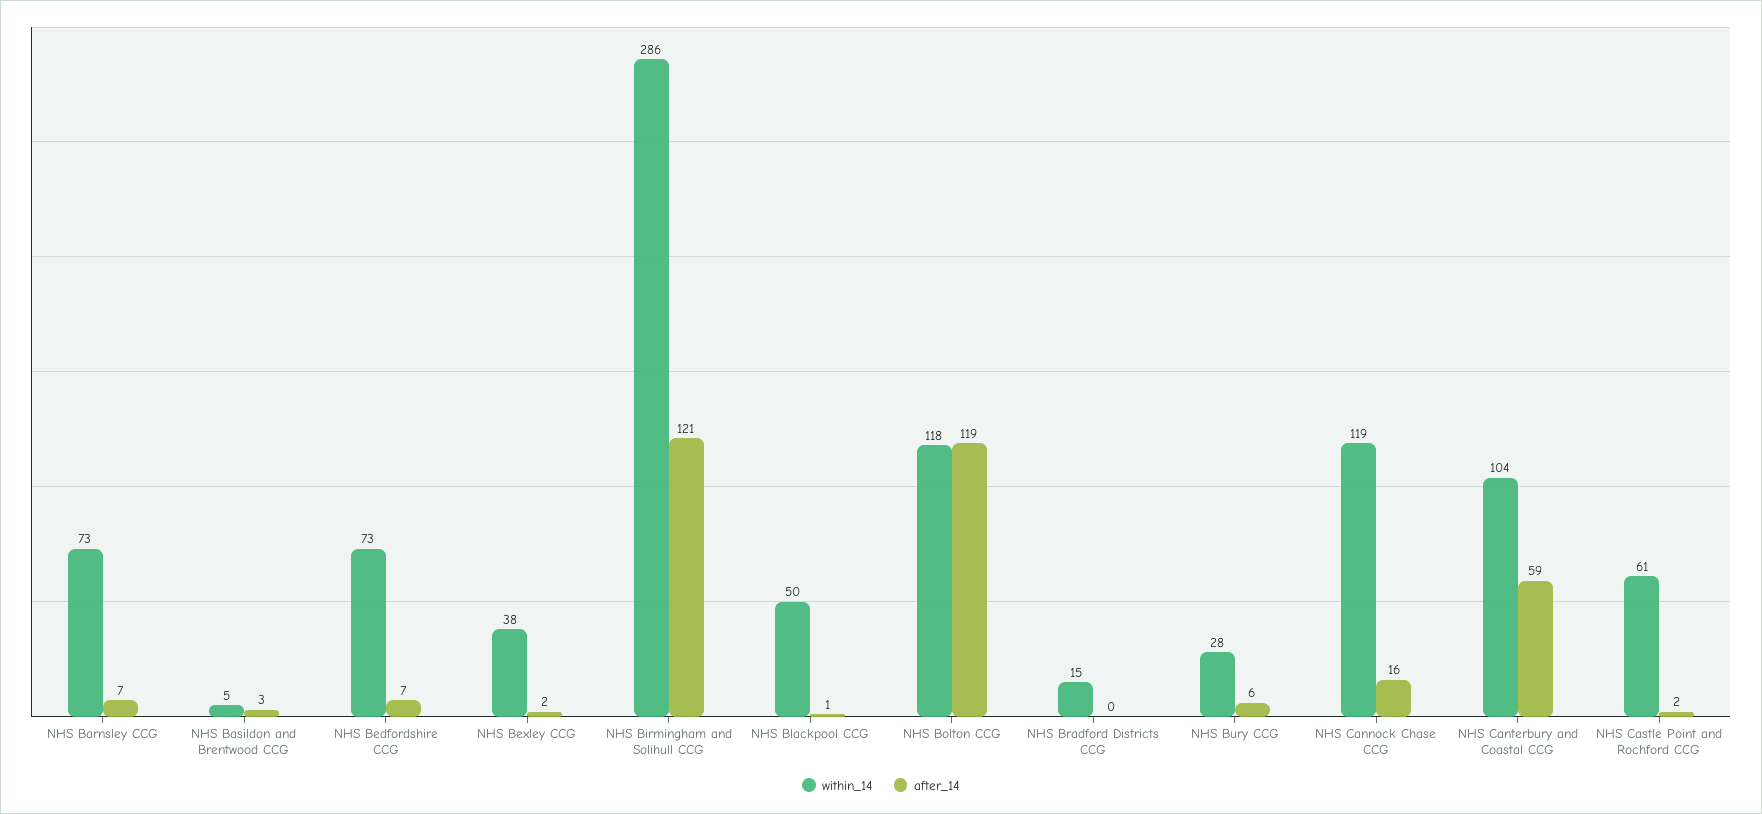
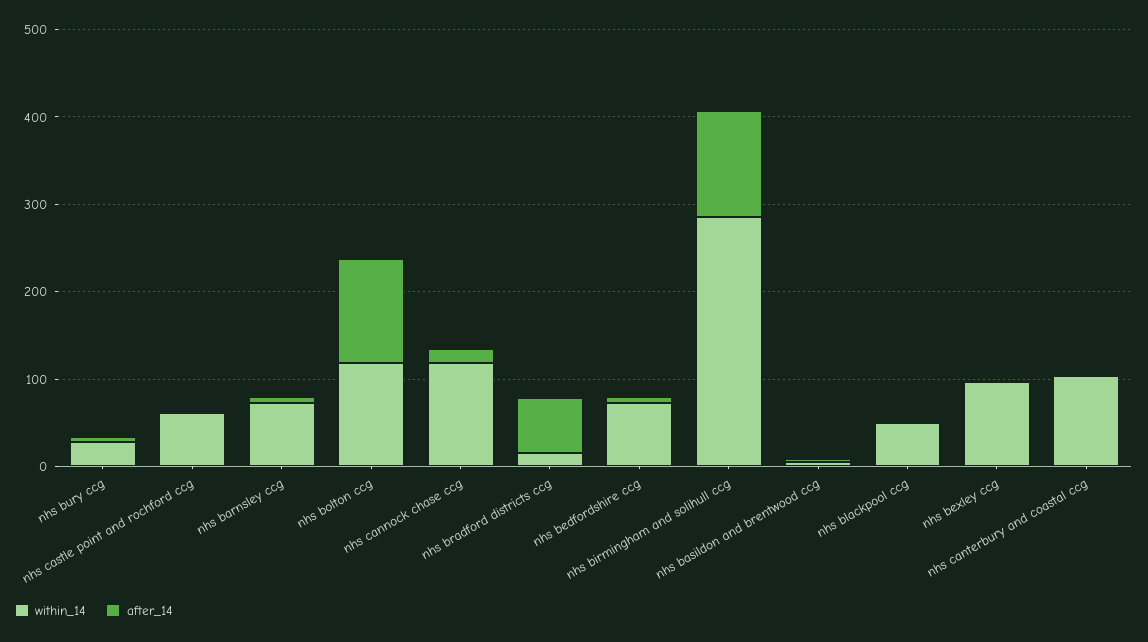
within_14, NHS Bexley CCG: 38 -> 100
after_14, NHS Bradford Districts CCG: 0 -> 60
after_14, NHS Canterbury and Coastal CCG: 59 -> 0

